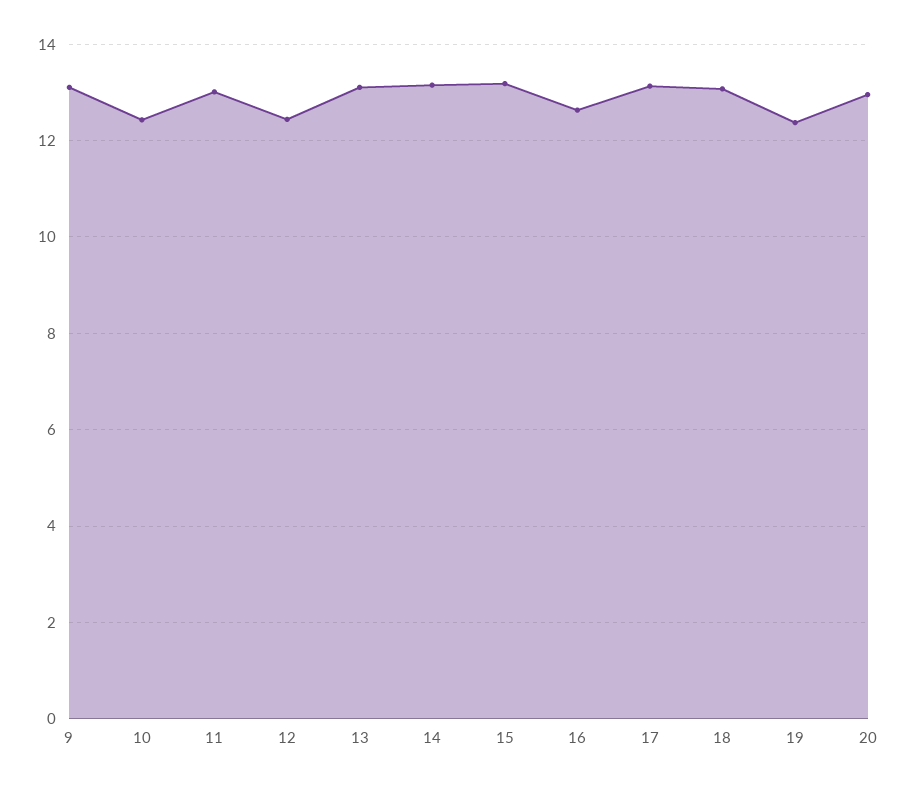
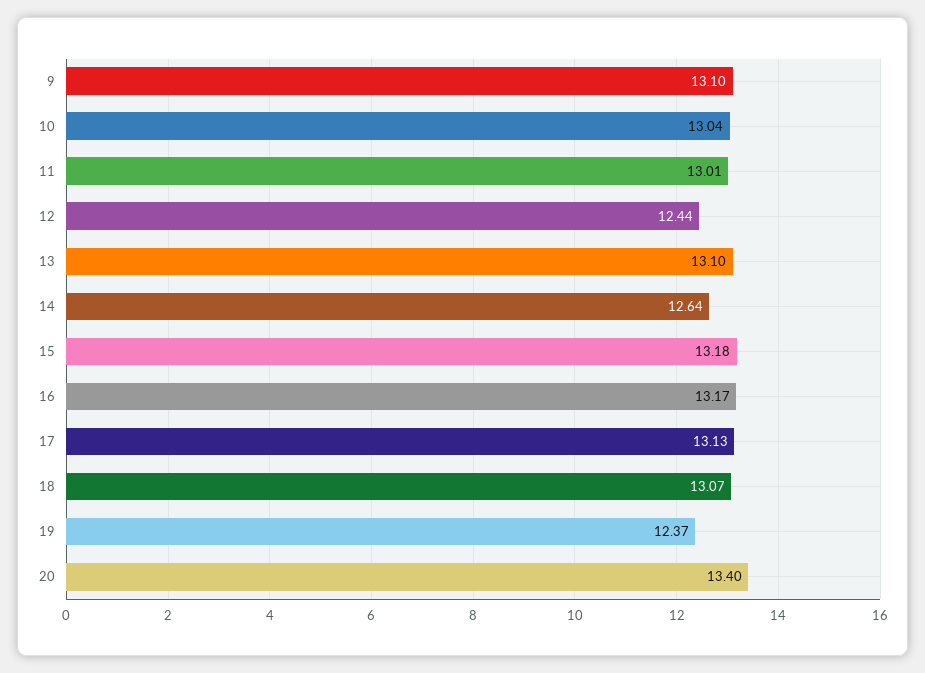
10: 12.4 -> 13.04
14: 13.2 -> 12.64
16: 12.6 -> 13.17
20: 13 -> 13.4

